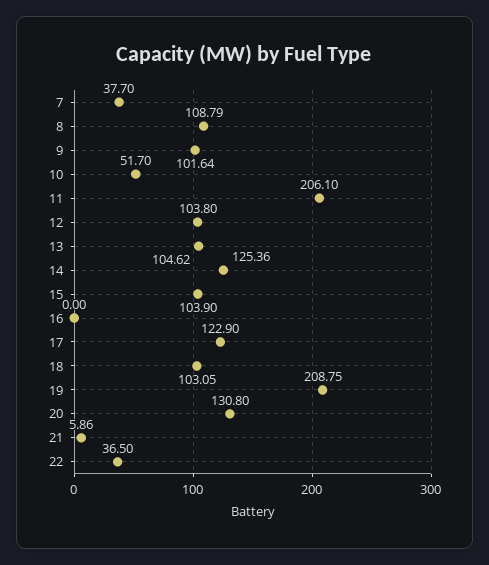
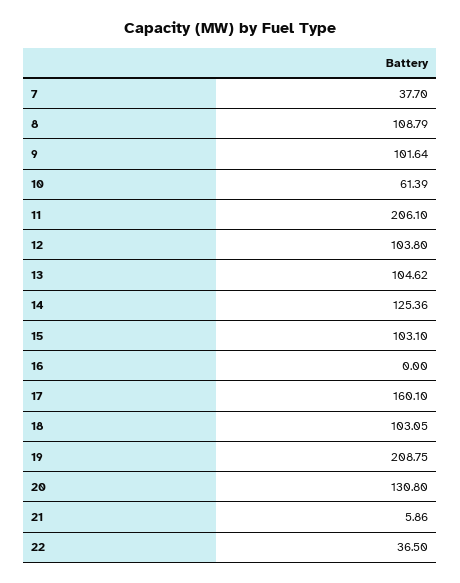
10: 51.7 -> 61.39
15: 103.9 -> 103.1
17: 122.9 -> 160.1

